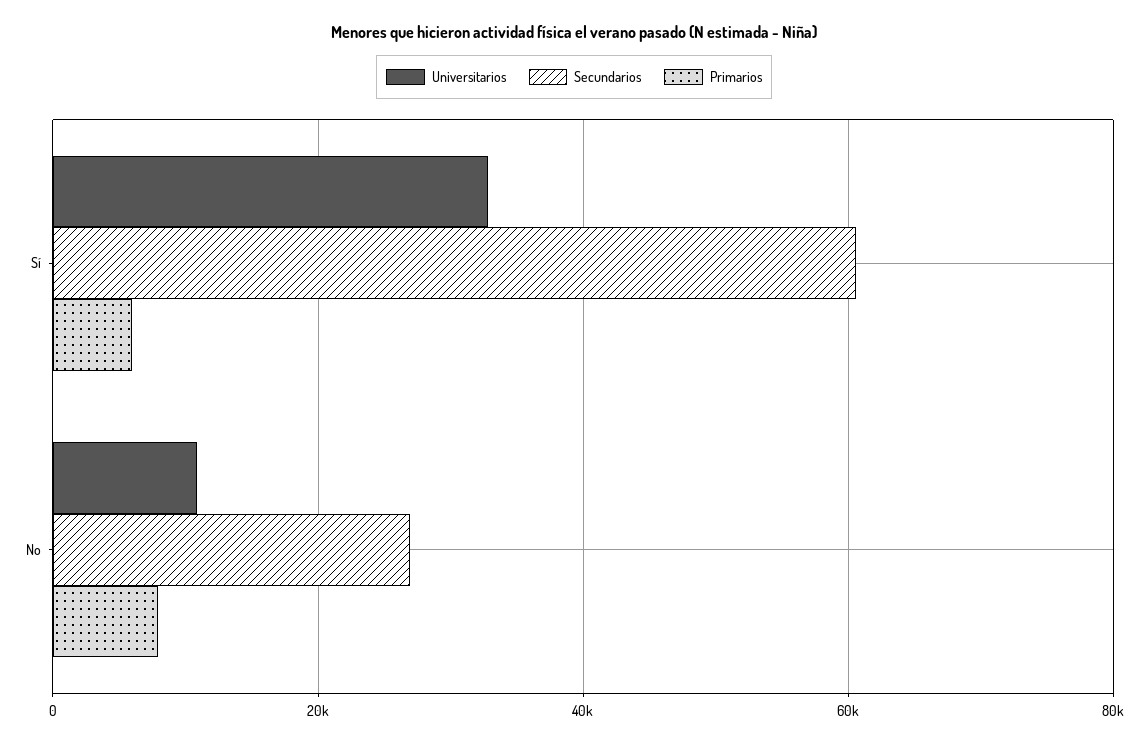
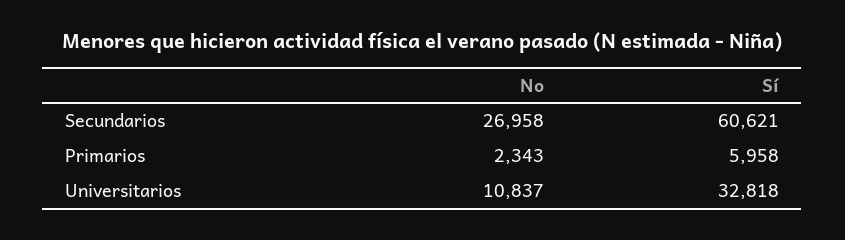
Primarios, No: 8000 -> 2343

